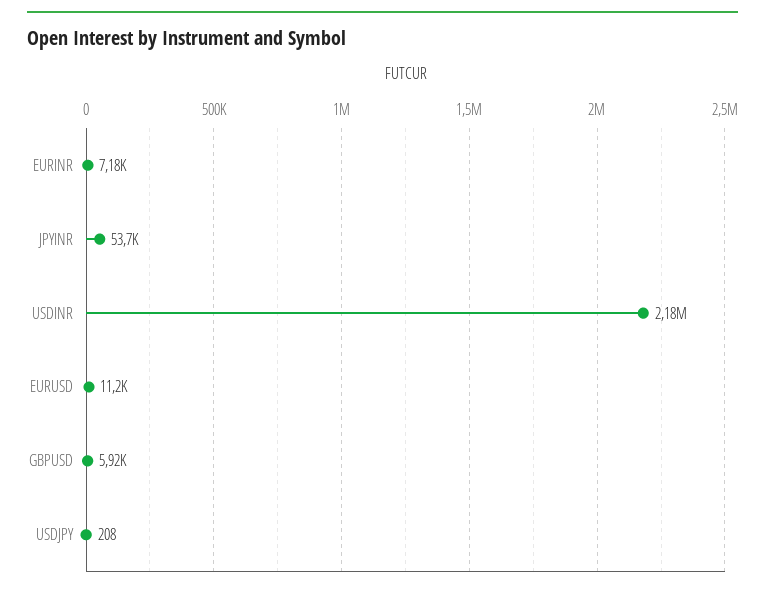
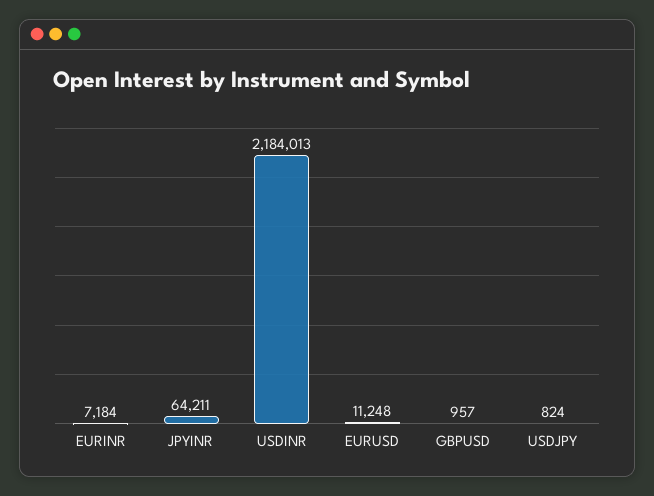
JPYINR: 53700 -> 64211
GBPUSD: 5920 -> 957
USDJPY: 208 -> 824

